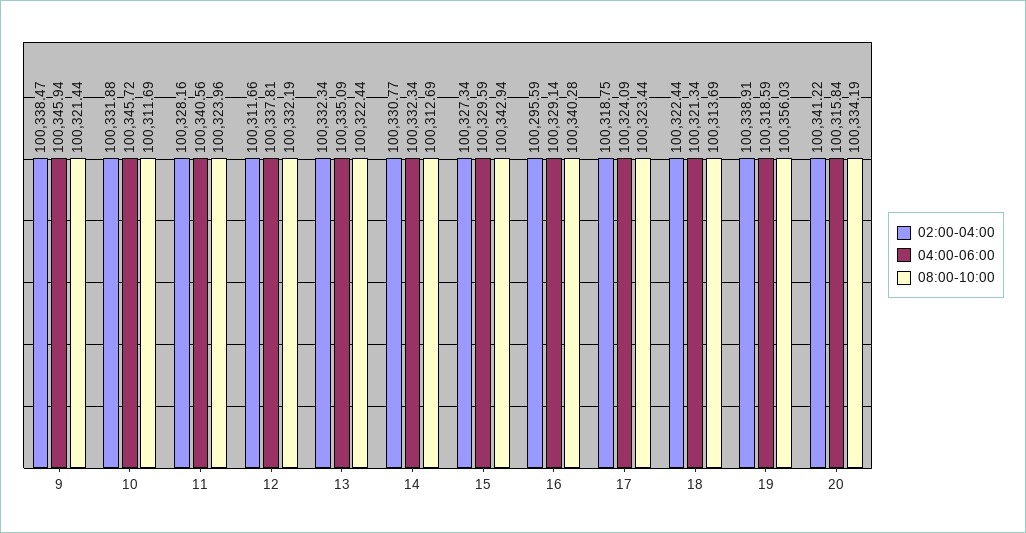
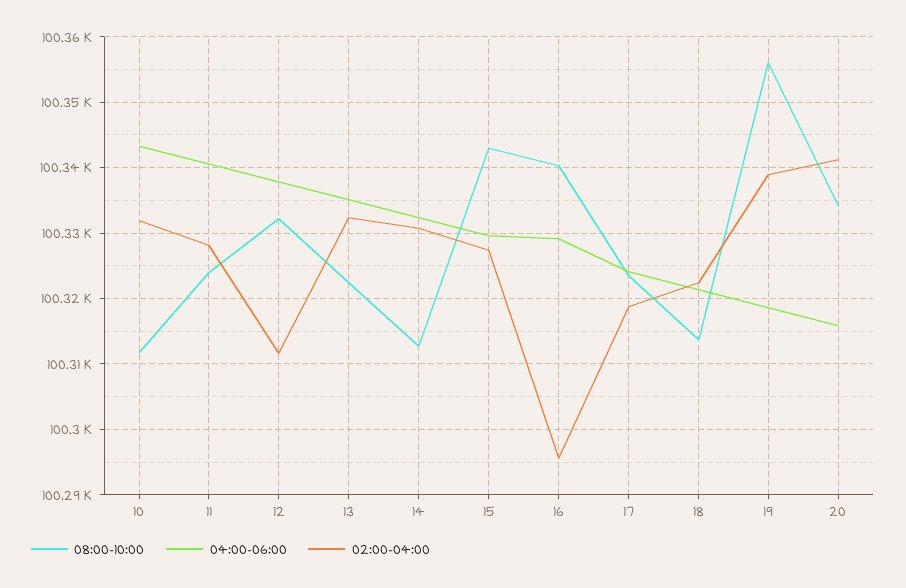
02:00-04:00, 9: 100338.47 -> none
04:00-06:00, 9: 100345.94 -> none
08:00-10:00, 9: 100321.44 -> none
04:00-06:00, 10: 100345.72 -> 100343

